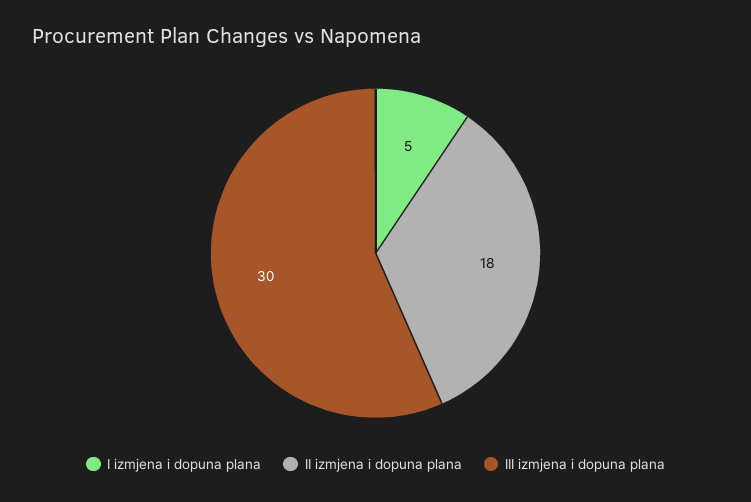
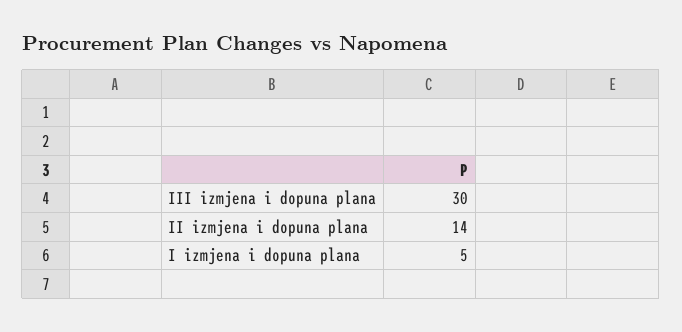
II izmjena i dopuna plana: 18 -> 14

